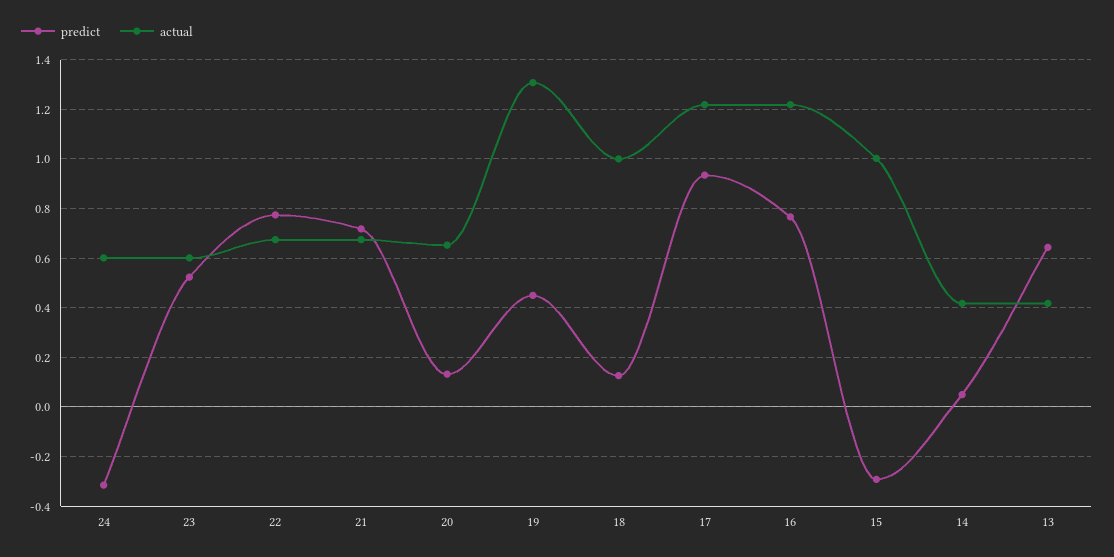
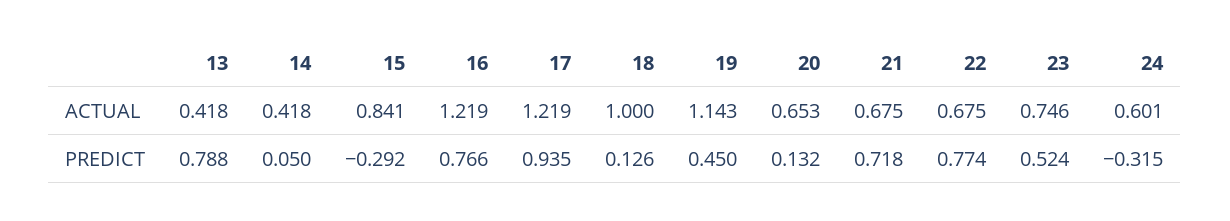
actual, 23: 0.6 -> 0.746
actual, 19: 1.3 -> 1.143
actual, 15: 1 -> 0.841
predict, 13: 0.65 -> 0.788

